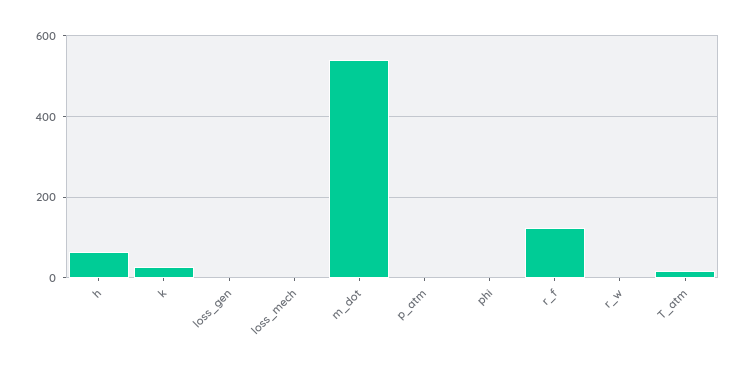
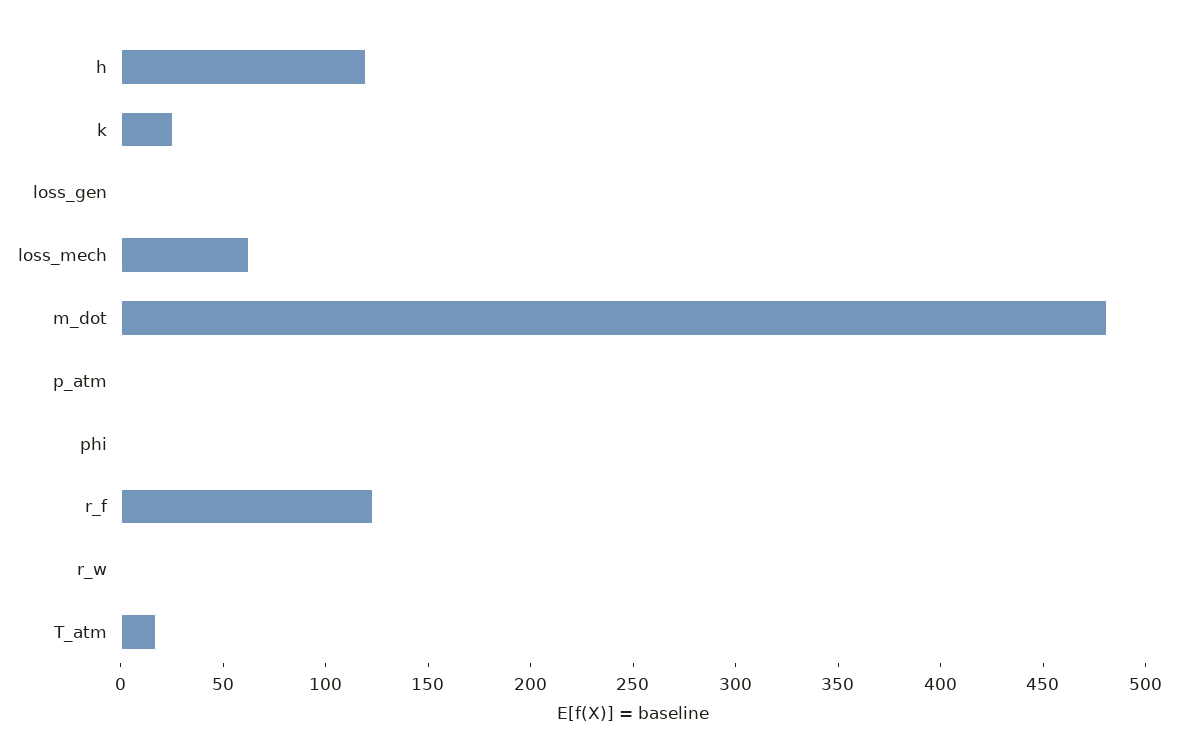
h: 60 -> 120
loss_mech: 0 -> 60
m_dot: 540 -> 480

